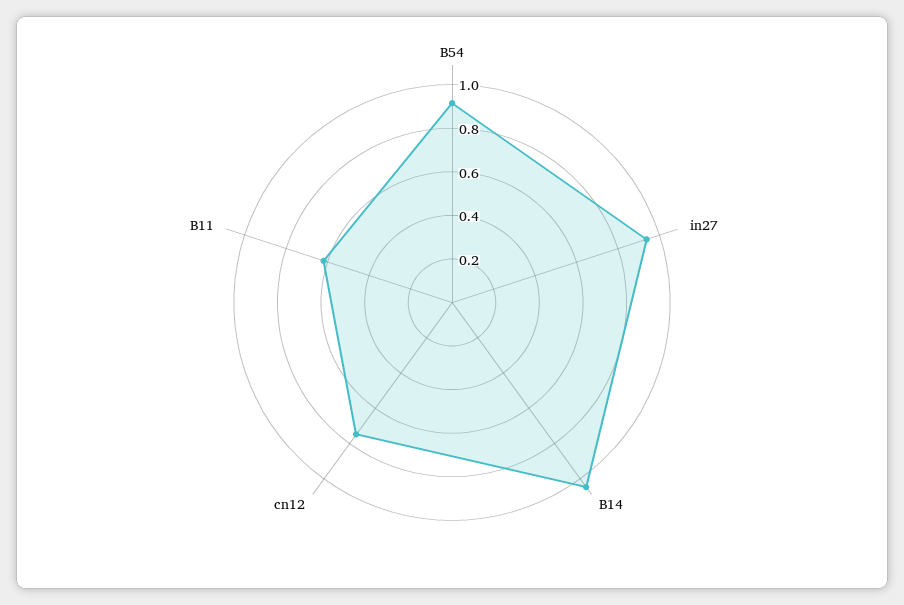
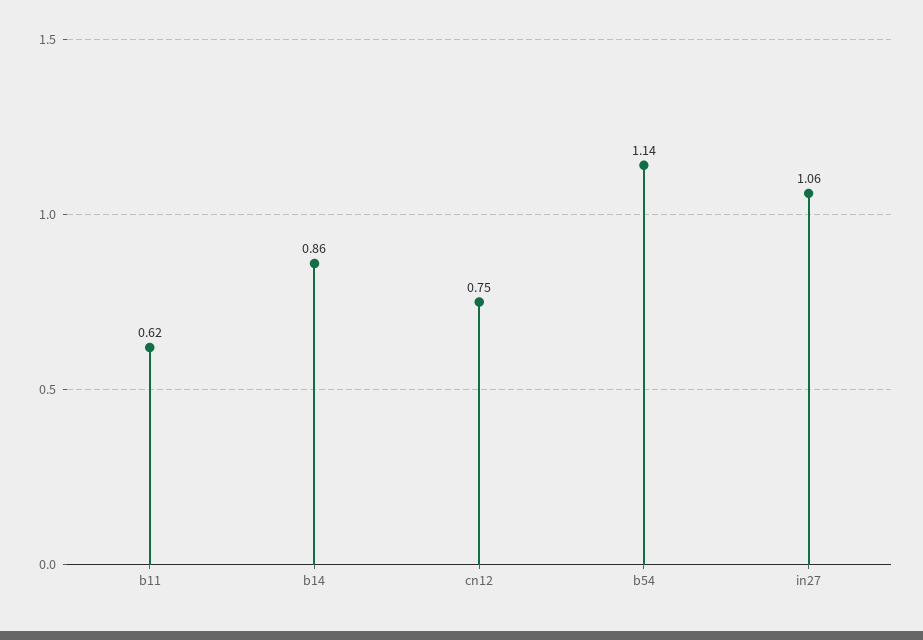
B54: 0.9 -> 1.14
in27: 0.95 -> 1.06
B14: 1.05 -> 0.86

